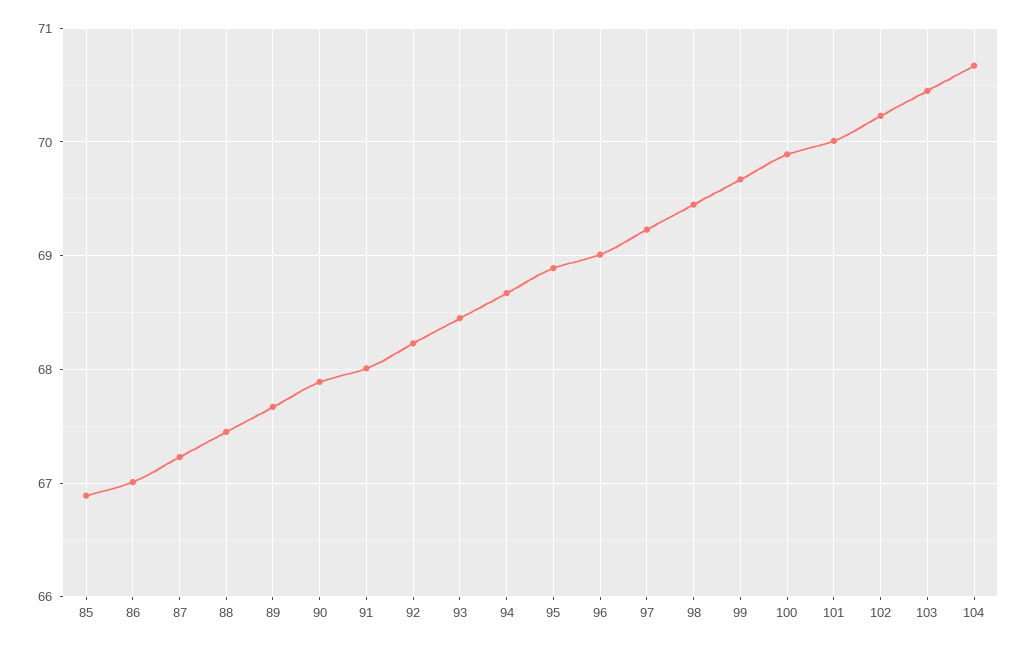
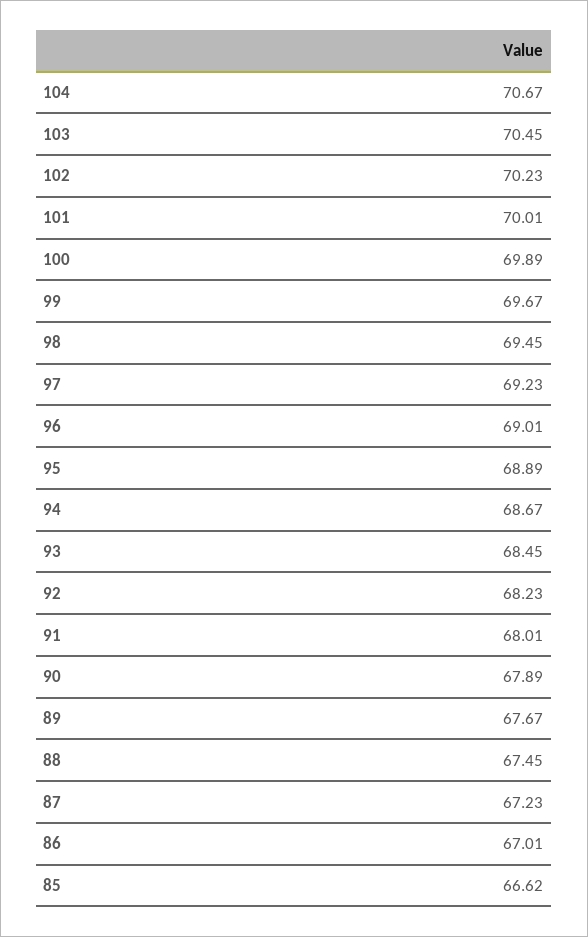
85: 66.9 -> 66.62

